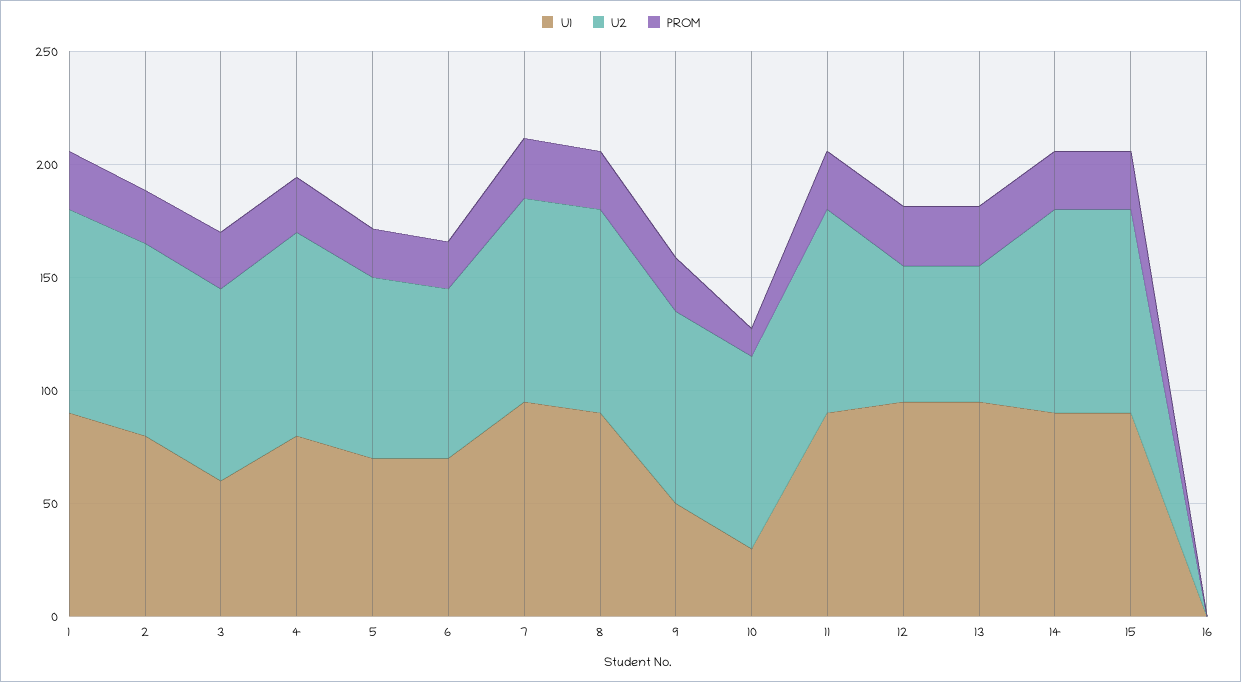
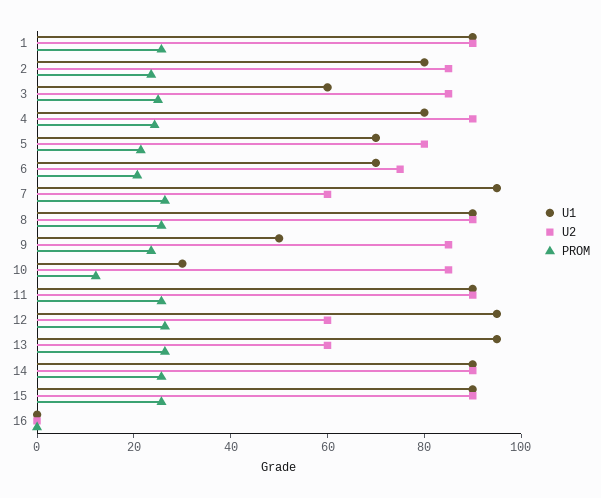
U2, 7: 90 -> 60

